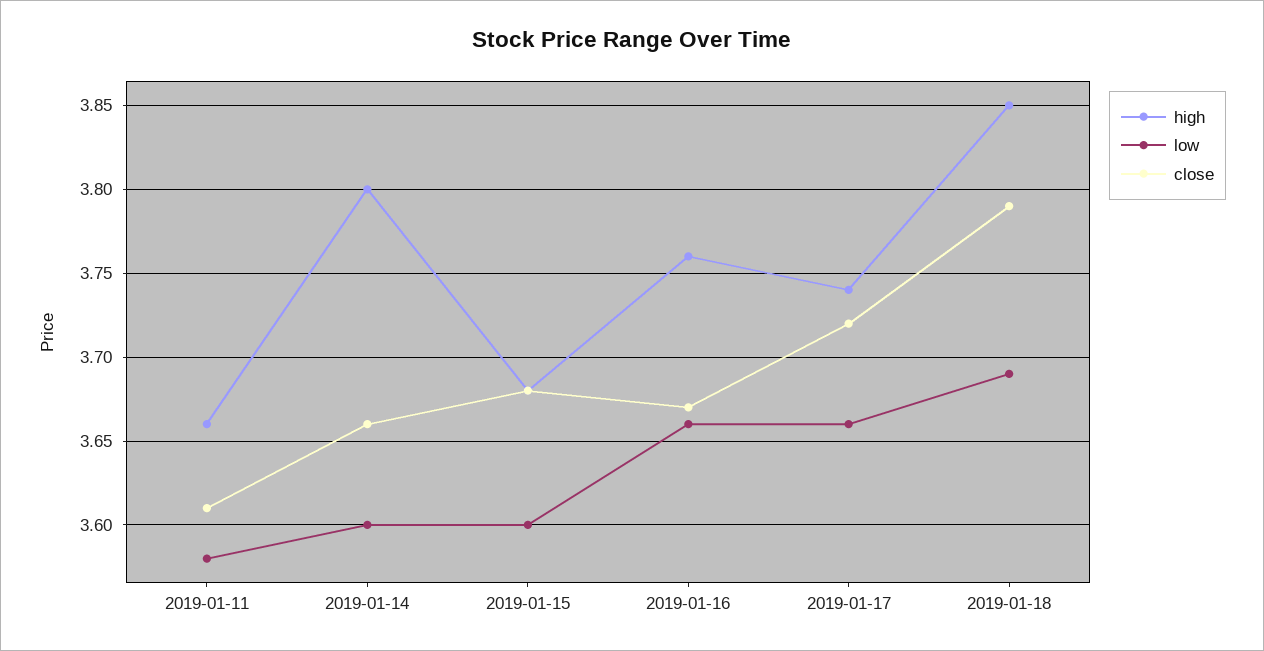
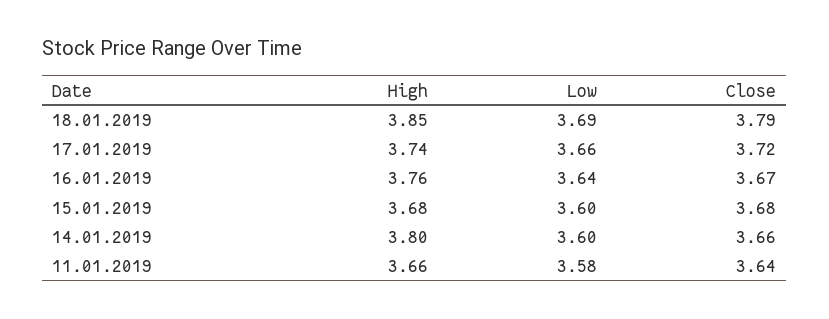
close, 2019-01-11: 3.61 -> 3.64
low, 2019-01-16: 3.66 -> 3.64

